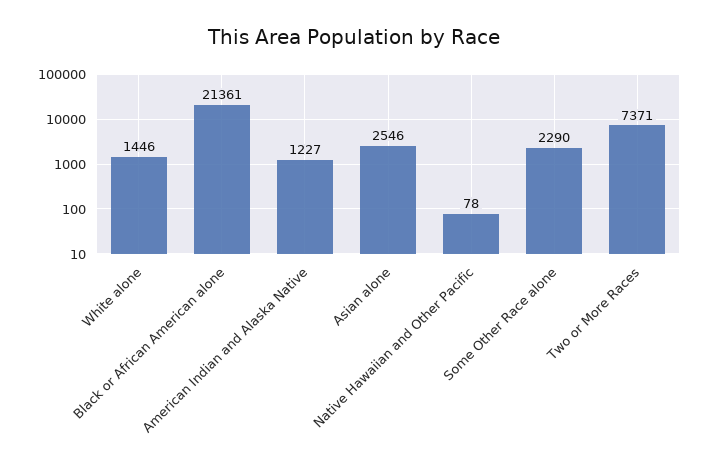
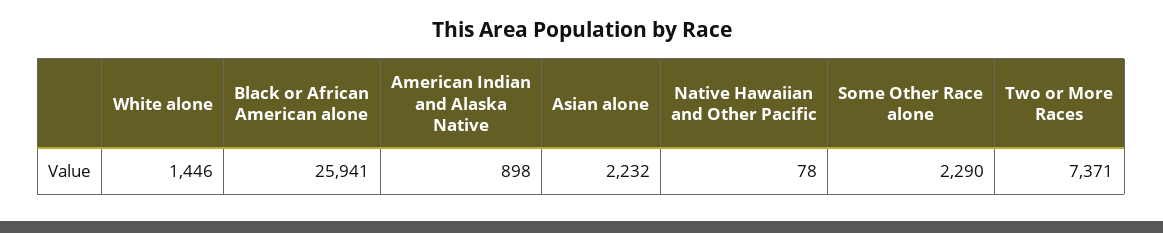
Black or African American alone: 21361 -> 25941
American Indian and Alaska Native: 1227 -> 898
Asian alone: 2546 -> 2232

